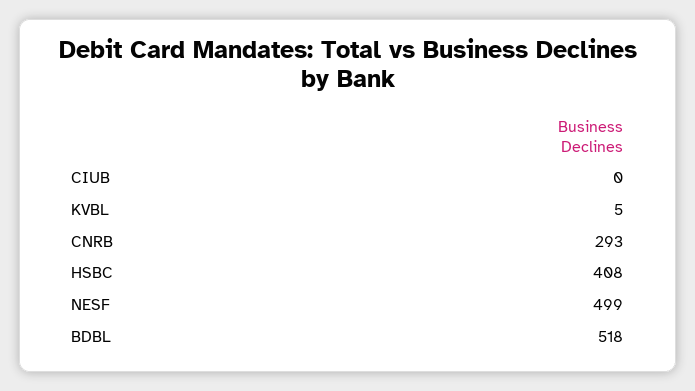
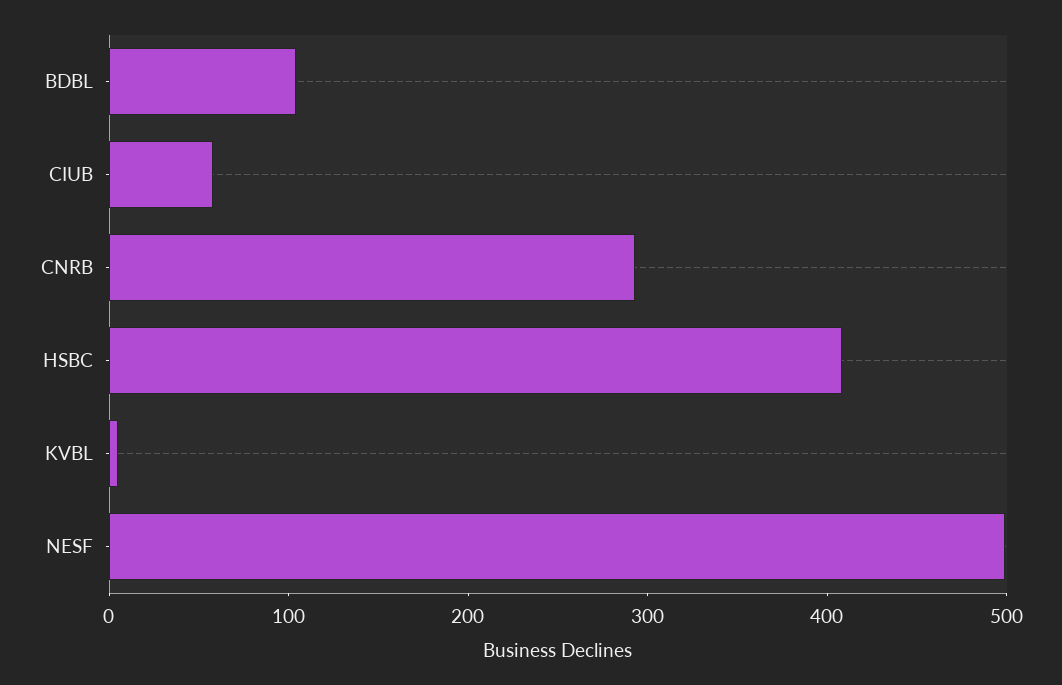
CIUB: 0 -> 60
BDBL: 518 -> 100

